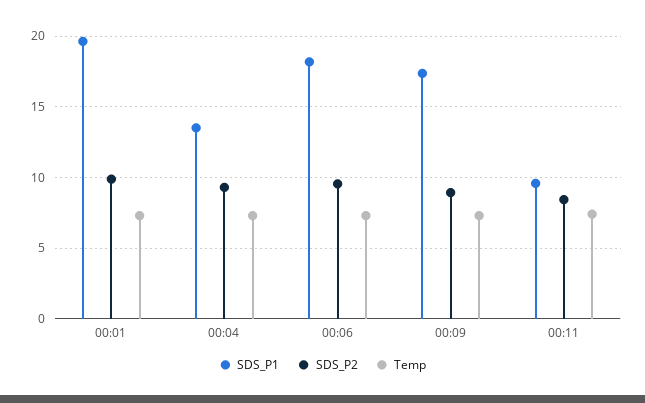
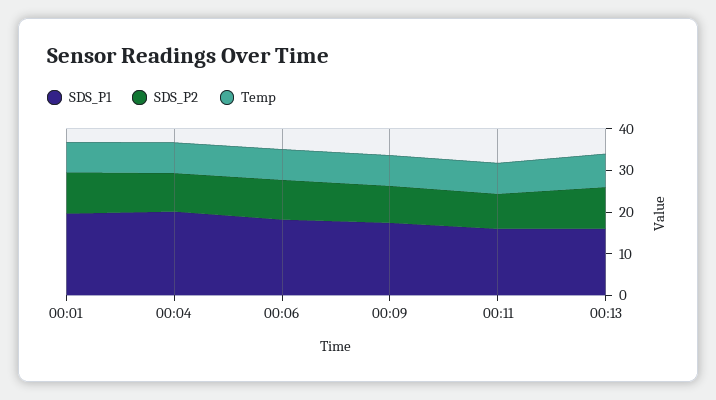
SDS_P1, 00:04: 13.5 -> 20
SDS_P1, 00:11: 9.5 -> 16
SDS_P1, 00:13: none -> 16
SDS_P2, 00:13: none -> 10
Temp, 00:13: none -> 8

